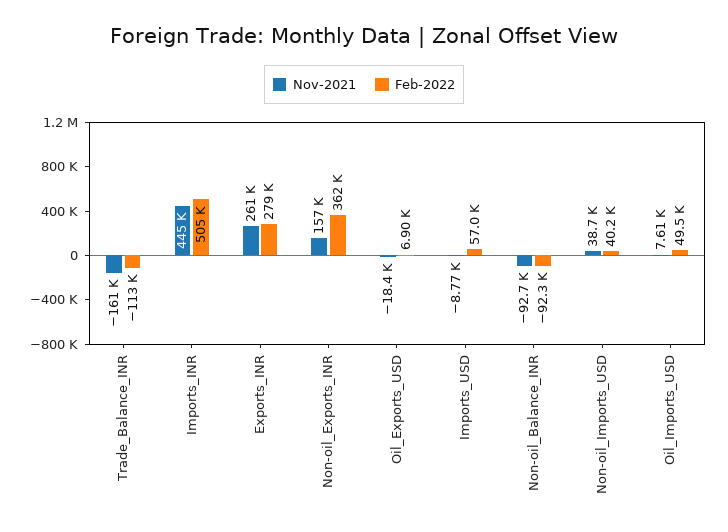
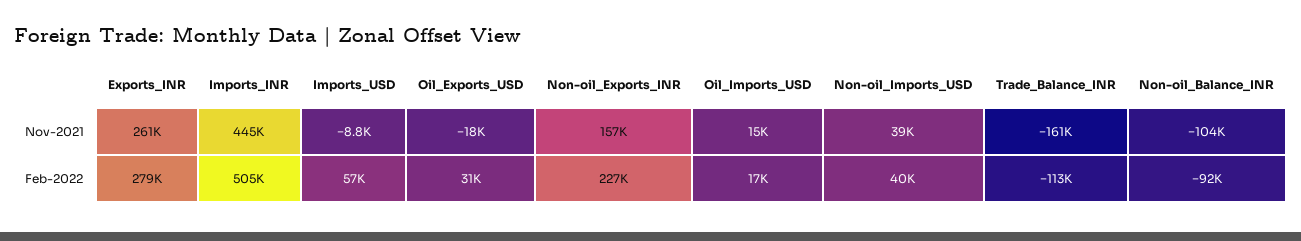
Feb-2022, Non-oil_Exports_INR: 362000 -> 227000
Feb-2022, Oil_Exports_USD: 6900 -> 31000
Nov-2021, Non-oil_Balance_INR: -92700 -> -104000
Nov-2021, Oil_Imports_USD: 7610 -> 15000
Feb-2022, Oil_Imports_USD: 49500 -> 17000

